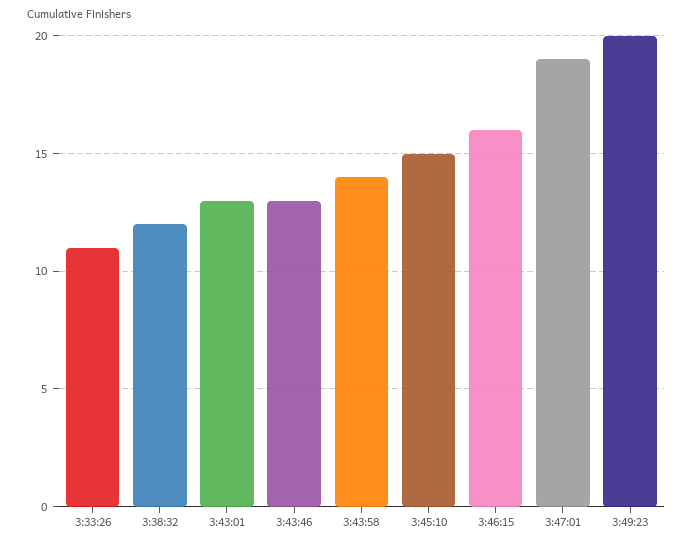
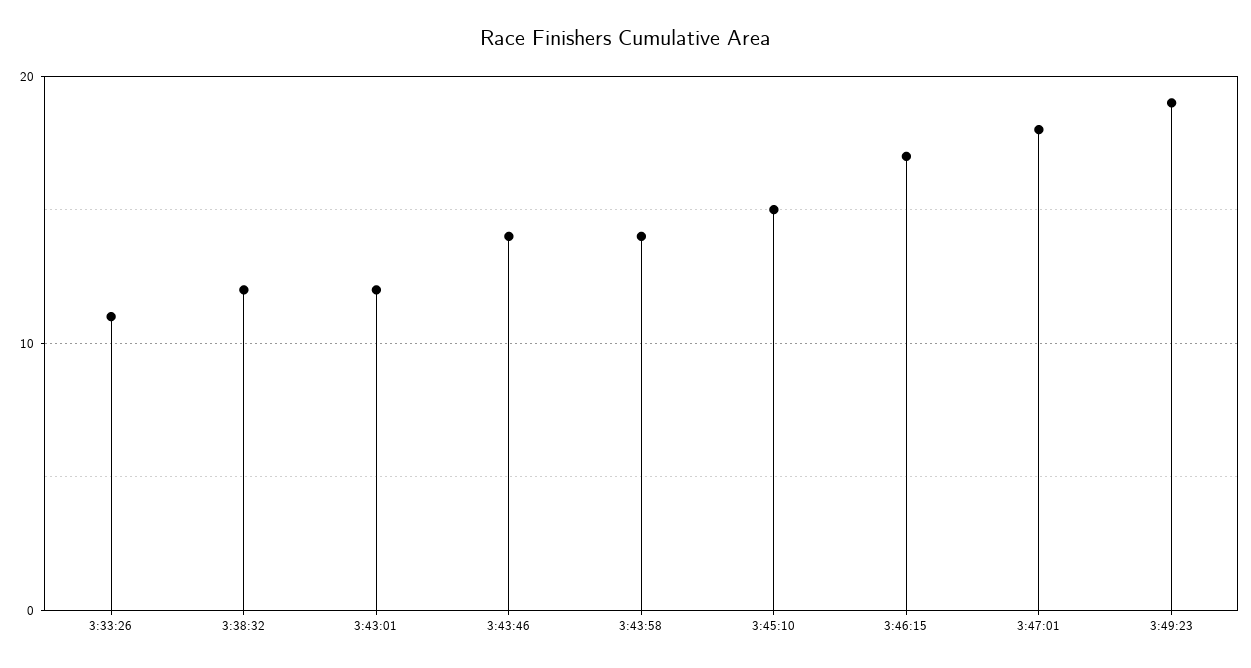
3:43:01: 13 -> 12
3:43:46: 13 -> 14
3:46:15: 16 -> 17
3:47:01: 19 -> 18
3:49:23: 20 -> 19

